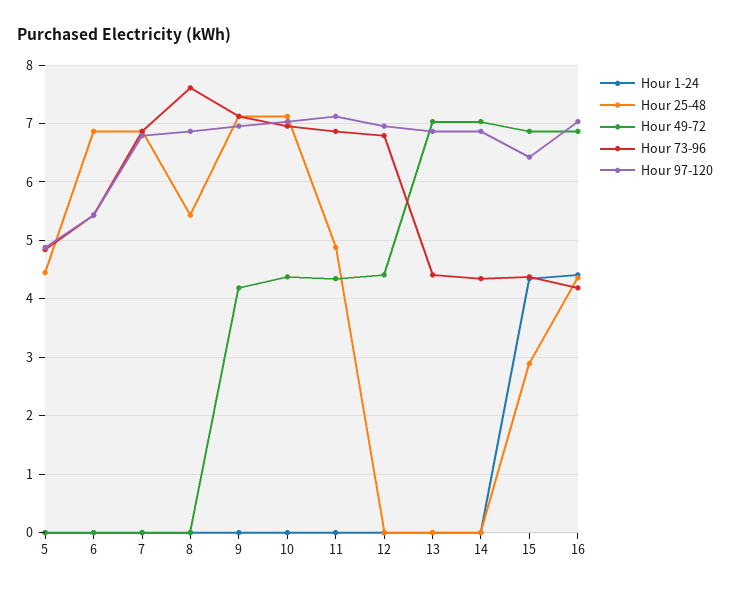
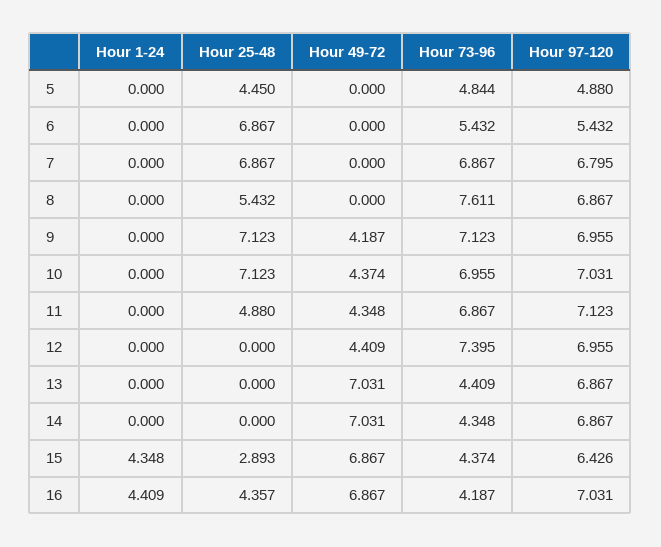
Hour 73-96, 12: 6.8 -> 7.395

